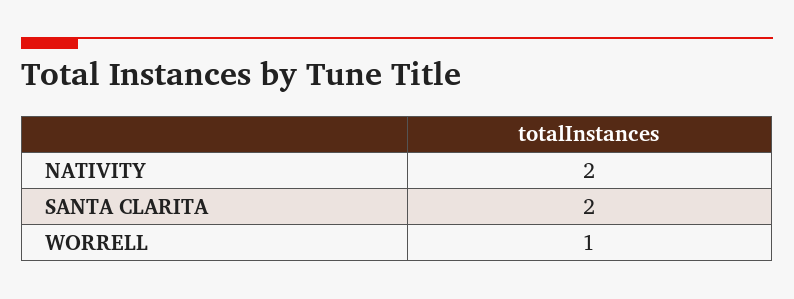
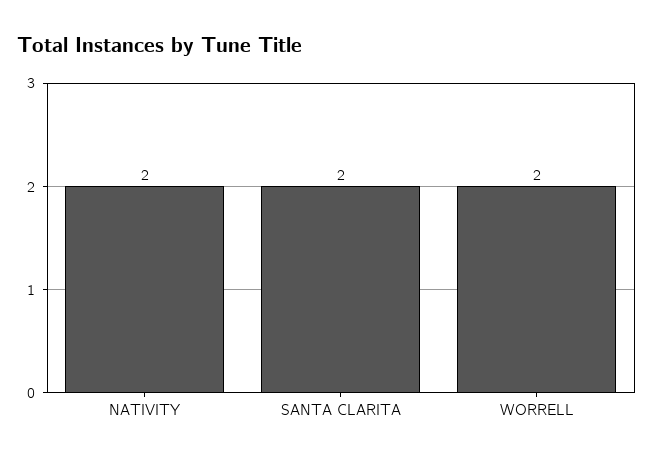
WORRELL: 1 -> 2

